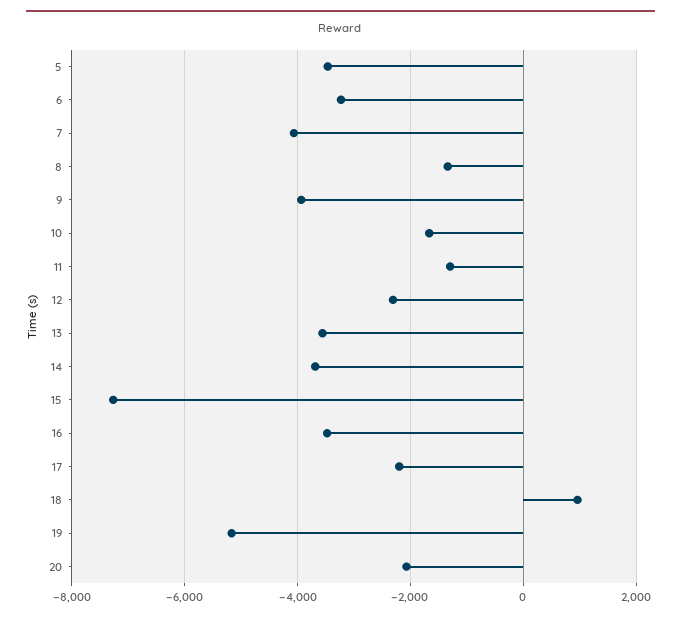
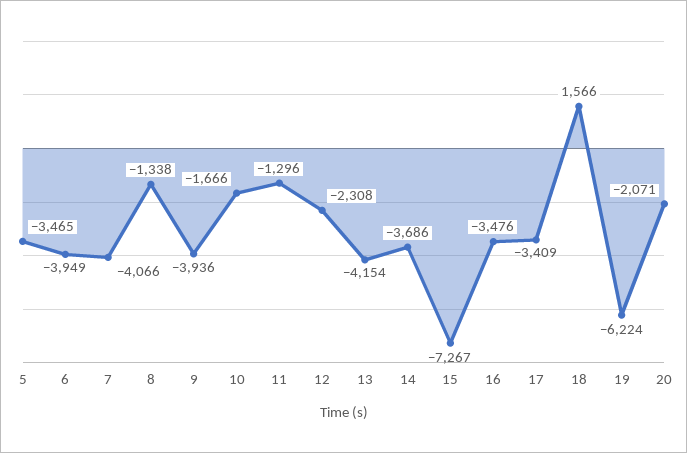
6: -3200 -> -3949
13: -3600 -> -4154
17: -2200 -> -3409
18: 1000 -> 1566
19: -5200 -> -6224

